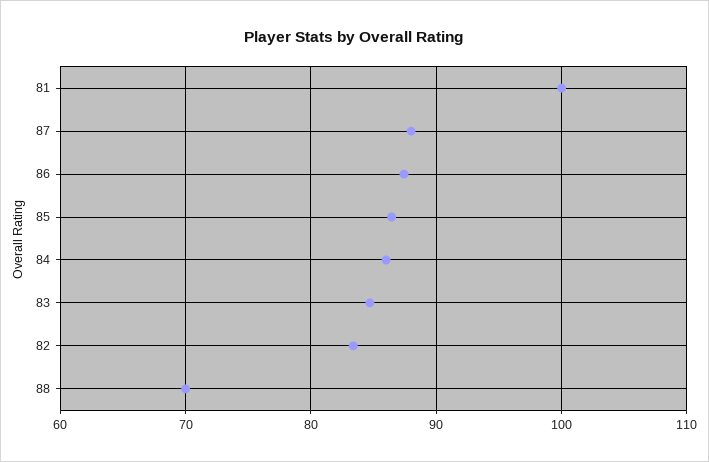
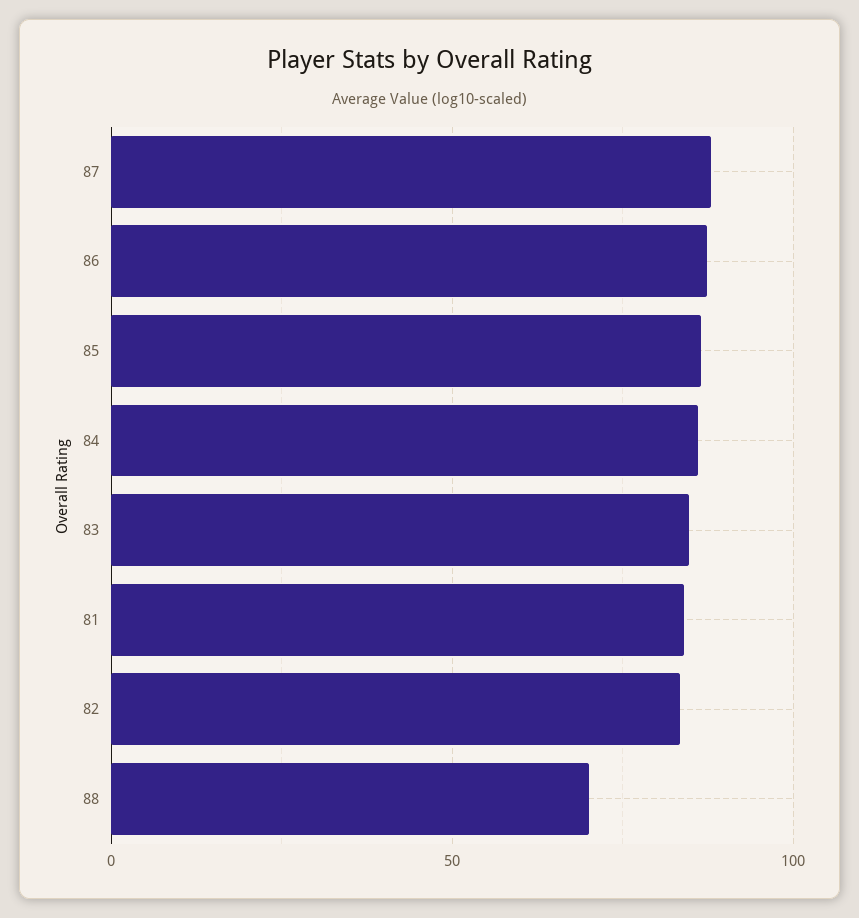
81: 100 -> 85

